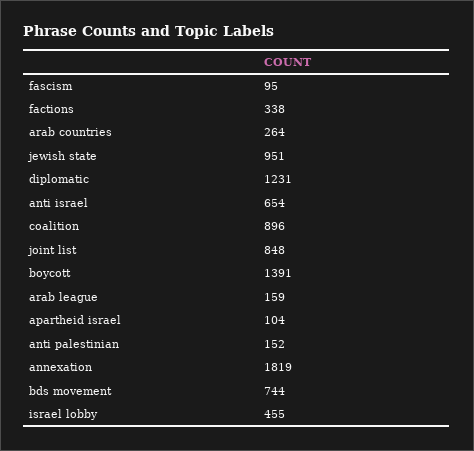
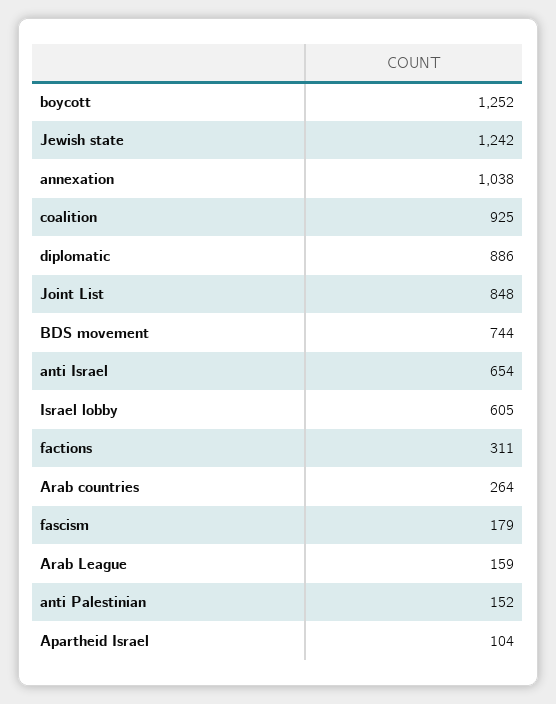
fascism: 95 -> 179
factions: 338 -> 311
jewish state: 951 -> 1242
diplomatic: 1231 -> 886
coalition: 896 -> 925
boycott: 1391 -> 1252
annexation: 1819 -> 1038
israel lobby: 455 -> 605

